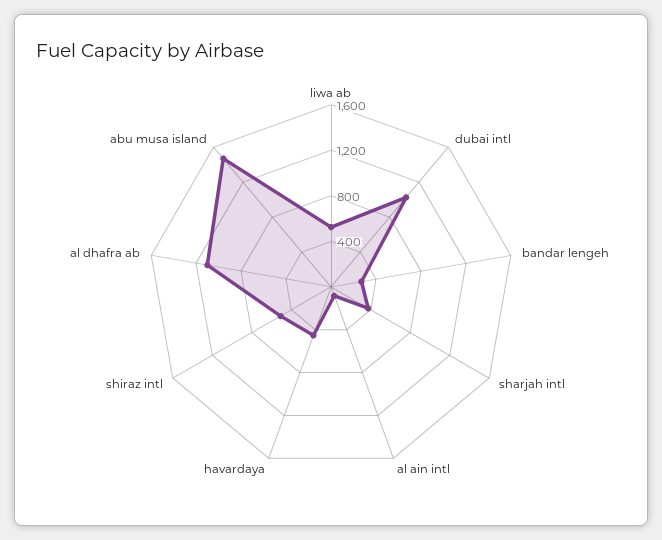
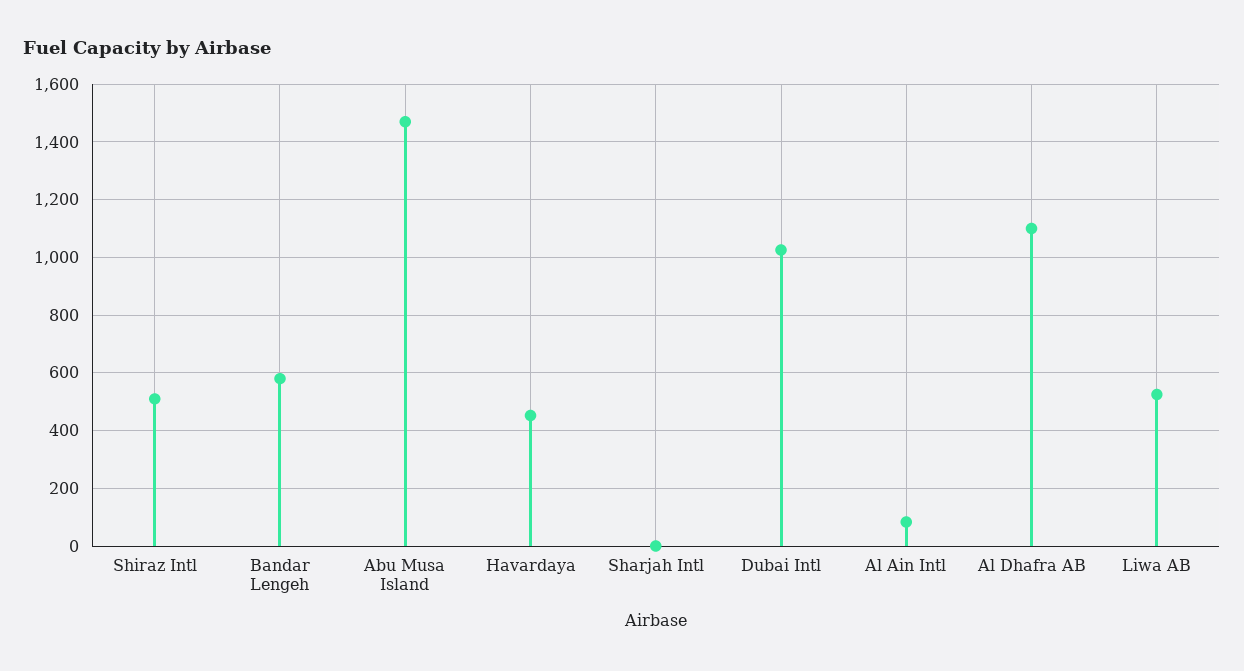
bandar lengeh: 300 -> 575
sharjah intl: 400 -> 0

